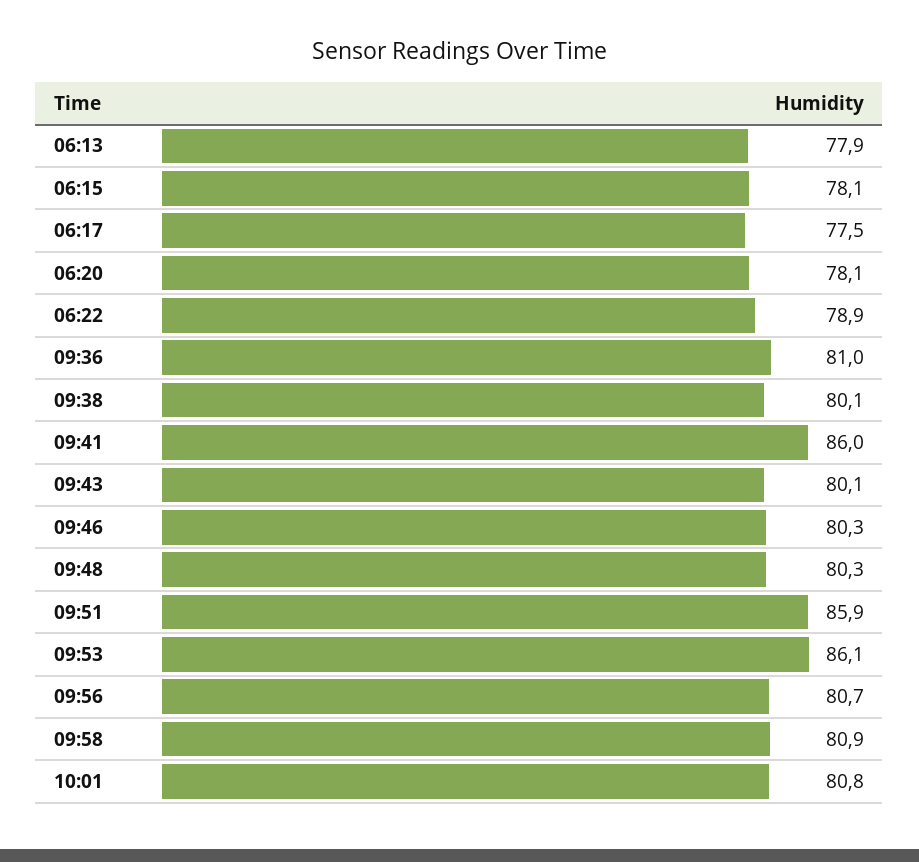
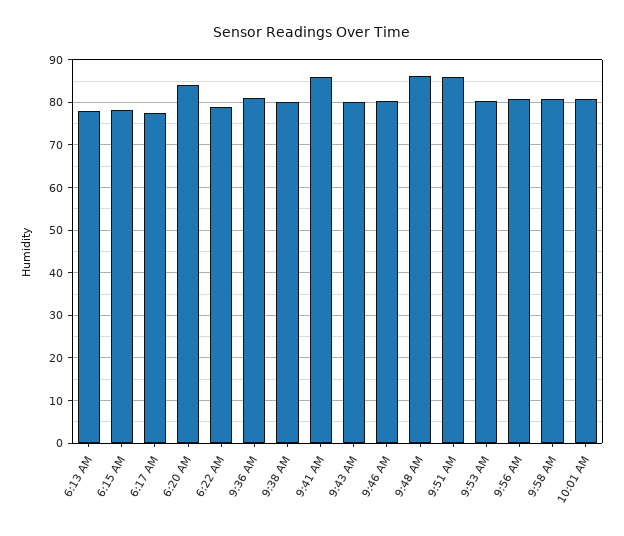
06:20: 78.1 -> 84
09:48: 80.3 -> 86
09:53: 86.1 -> 80

